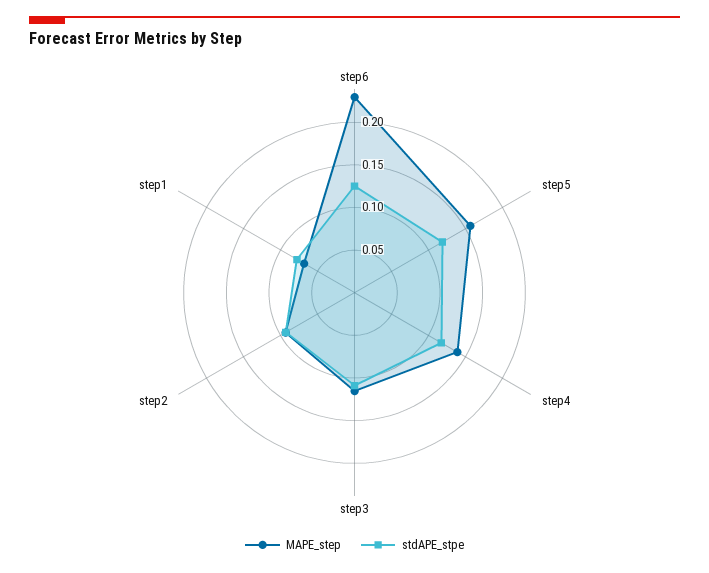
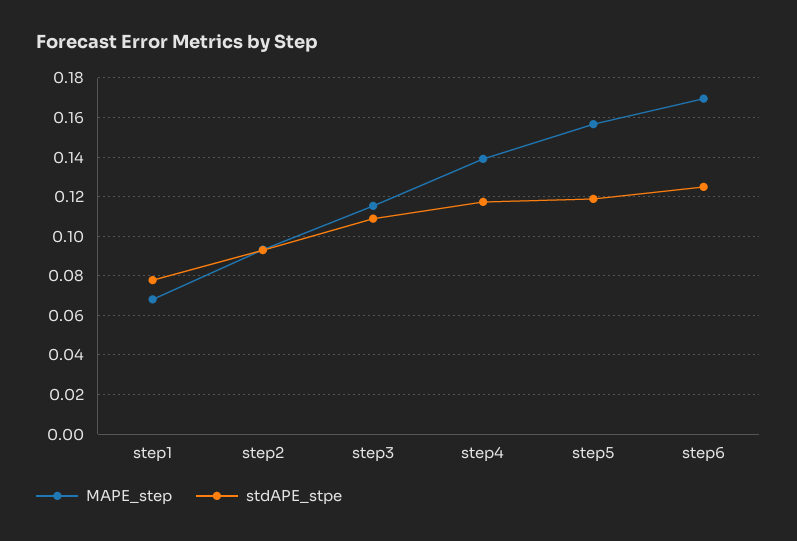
MAPE_step, step6: 0.23 -> 0.17

